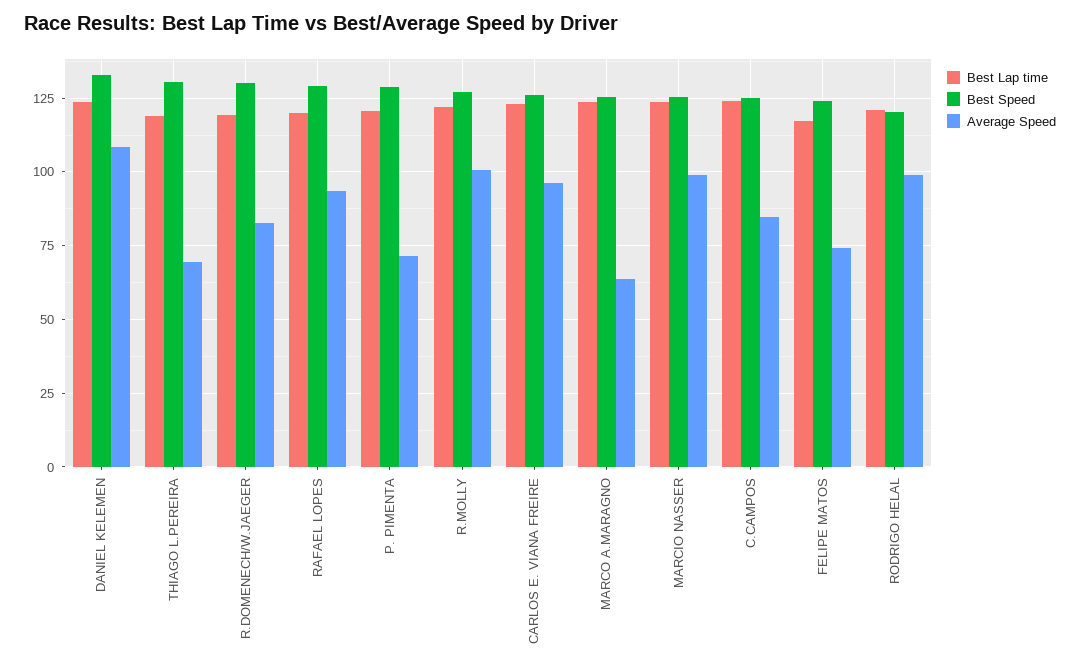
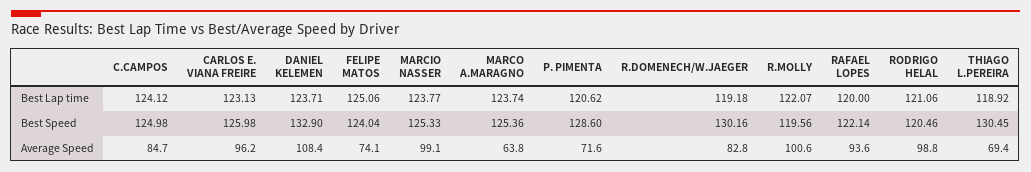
Best Speed, RAFAEL LOPES: 130 -> 122.14
Best Speed, R.MOLLY: 127.5 -> 119.56
Best Lap time, FELIPE MATOS: 117.5 -> 125.06

